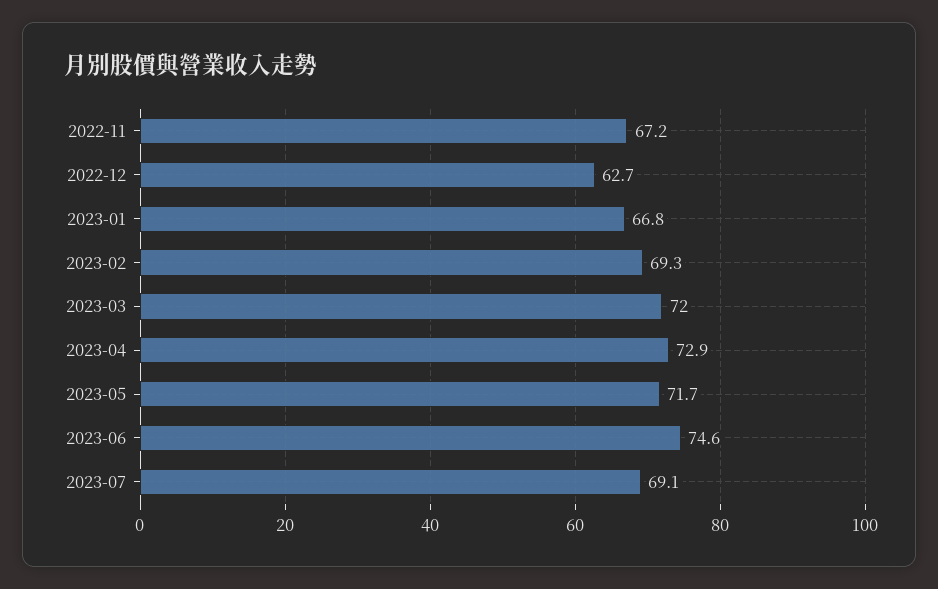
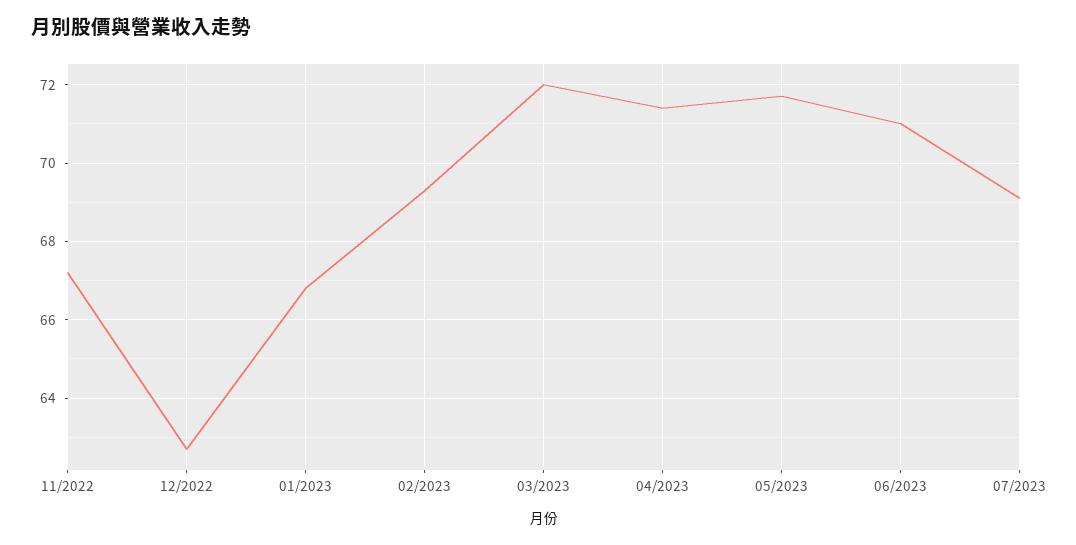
2023-04: 72.9 -> 71.5
2023-06: 74.6 -> 71

